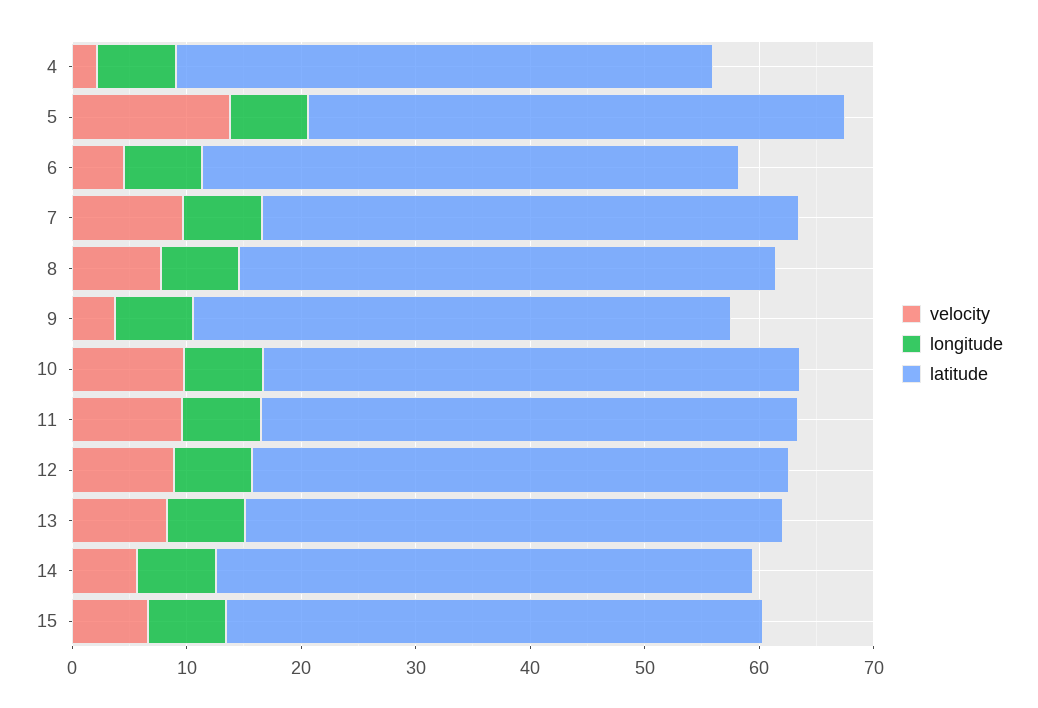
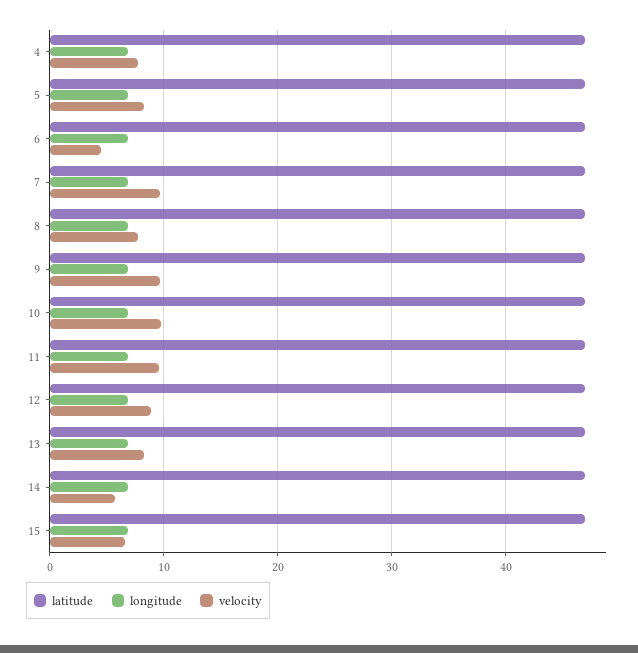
velocity, 4: 2 -> 8
velocity, 5: 14 -> 8
velocity, 9: 4 -> 10

